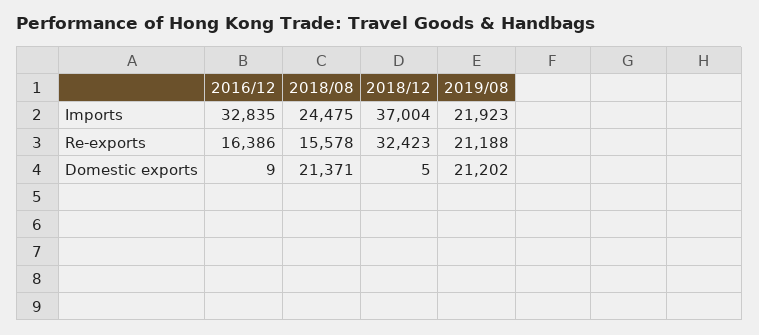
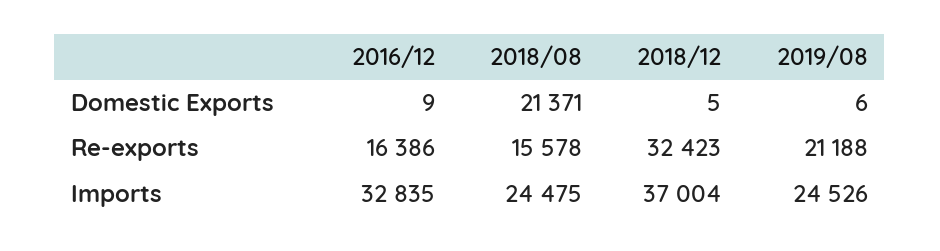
2019/08, Imports: 21923 -> 24526
2019/08, Domestic exports: 21202 -> 6

